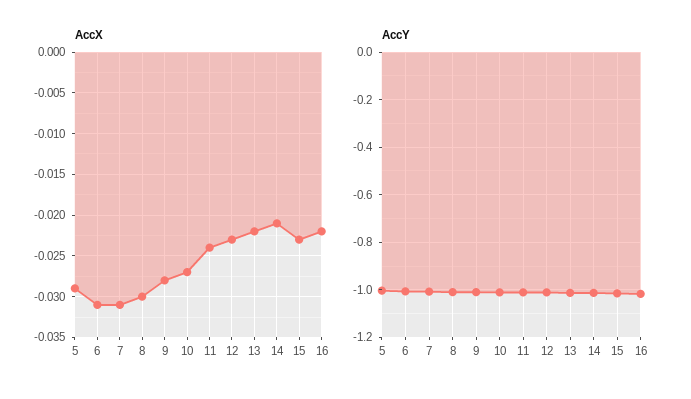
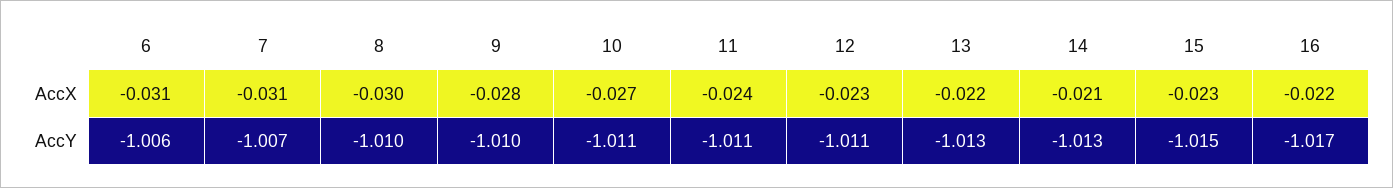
AccX, 5: -0.029 -> none
AccY, 5: -1 -> none

